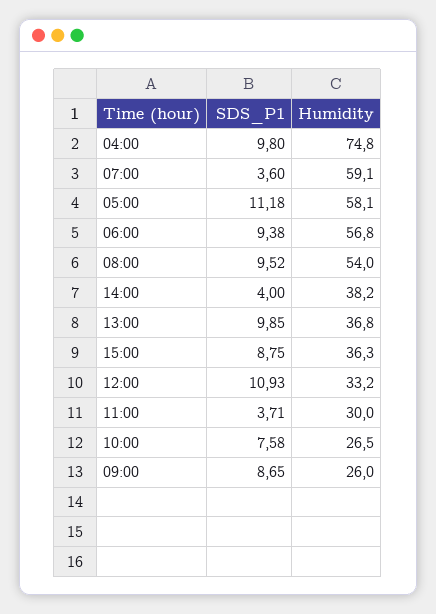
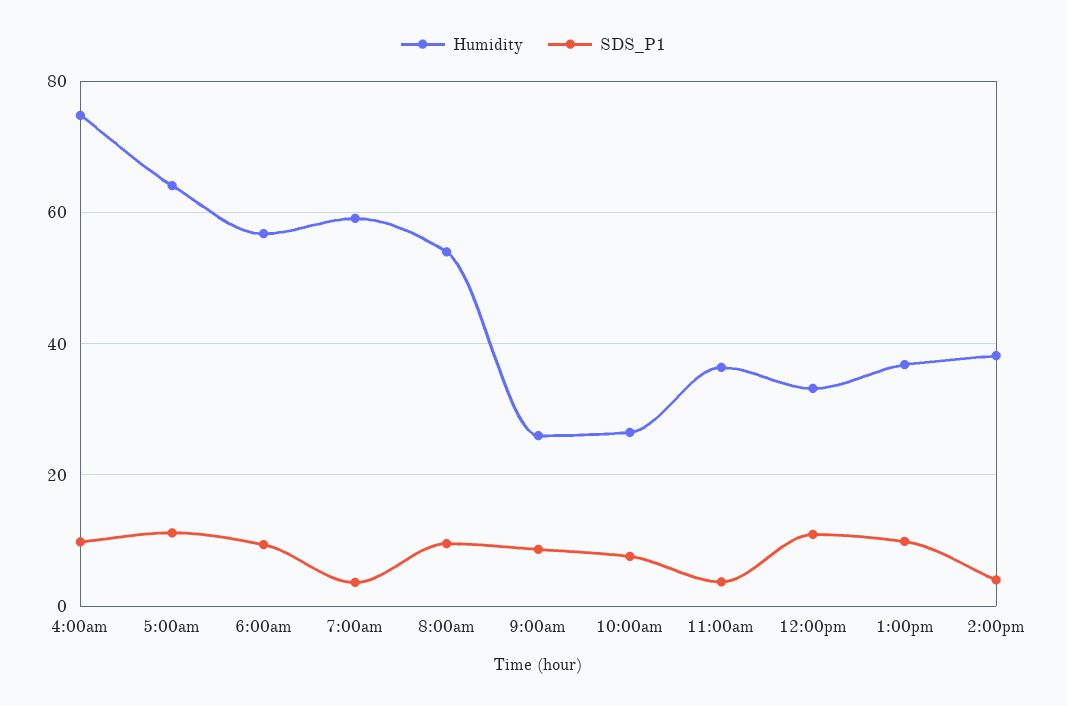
Humidity, 05:00: 58.1 -> 64
SDS_P1, 15:00: 8.75 -> none
Humidity, 15:00: 36.3 -> none
Humidity, 11:00: 30 -> 36

